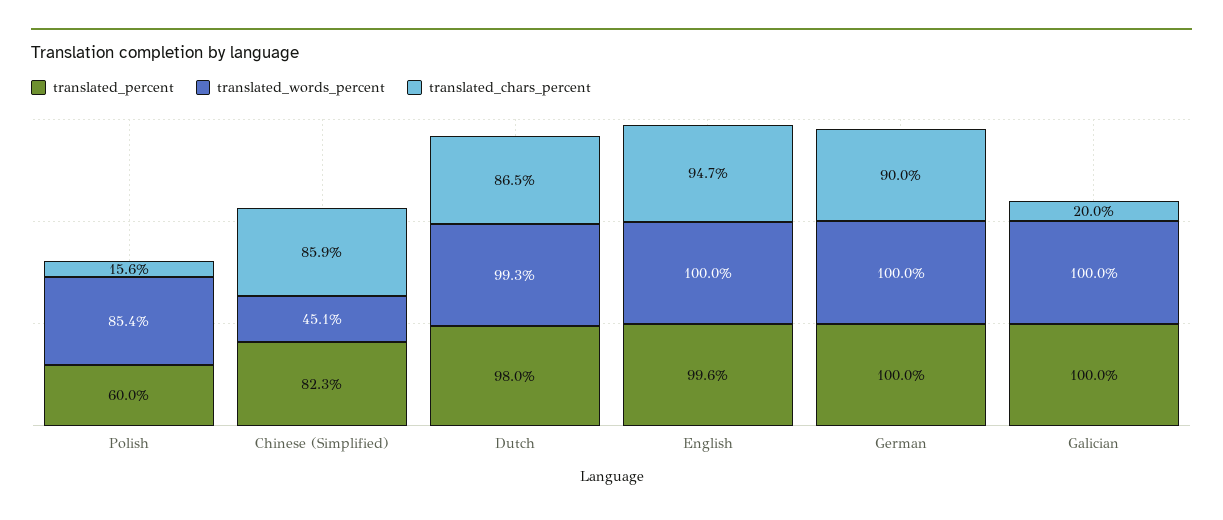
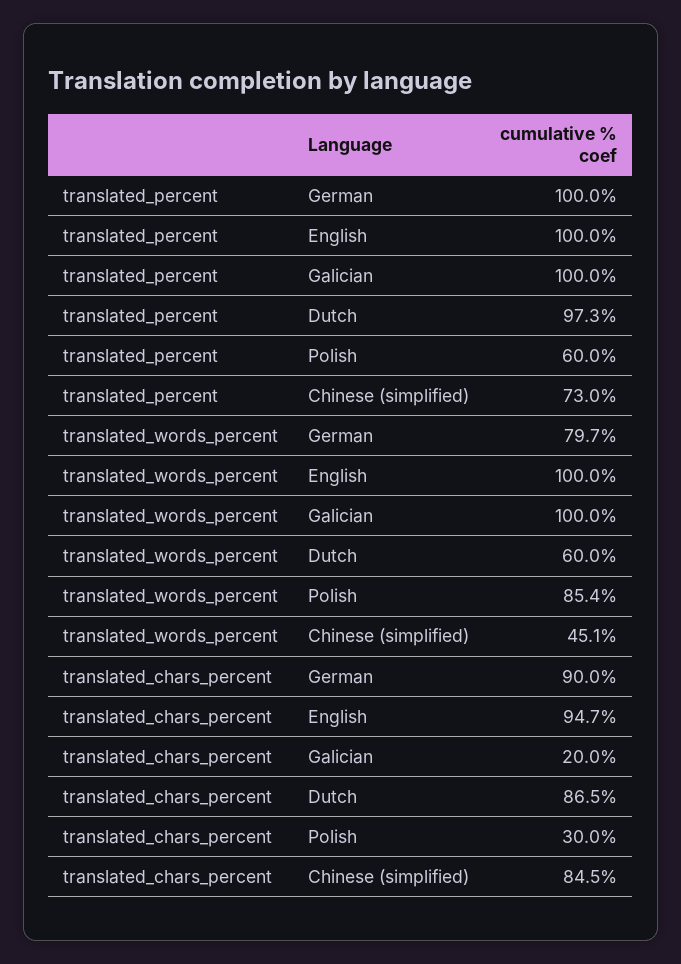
translated_chars_percent, Polish: 15.6 -> 30
translated_percent, Chinese (Simplified): 82.3 -> 73
translated_chars_percent, Chinese (Simplified): 85.9 -> 84.5
translated_percent, Dutch: 98 -> 97.3
translated_words_percent, Dutch: 99.3 -> 60
translated_percent, English: 99.6 -> 100
translated_words_percent, German: 100 -> 79.7

